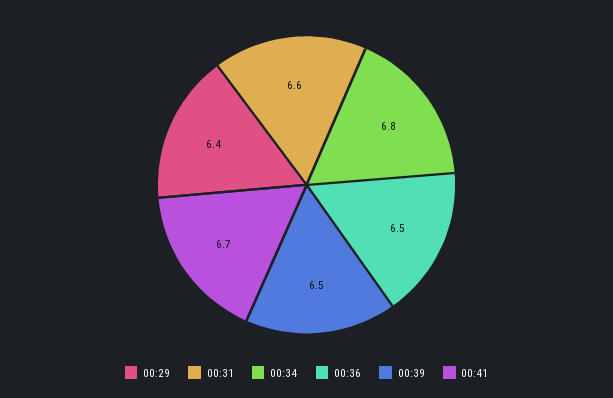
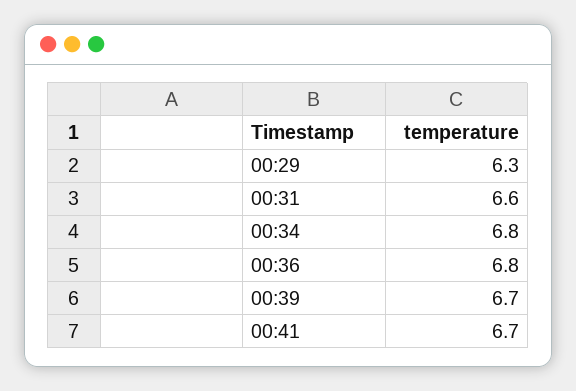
00:29: 6.4 -> 6.3
00:36: 6.5 -> 6.8
00:39: 6.5 -> 6.7

